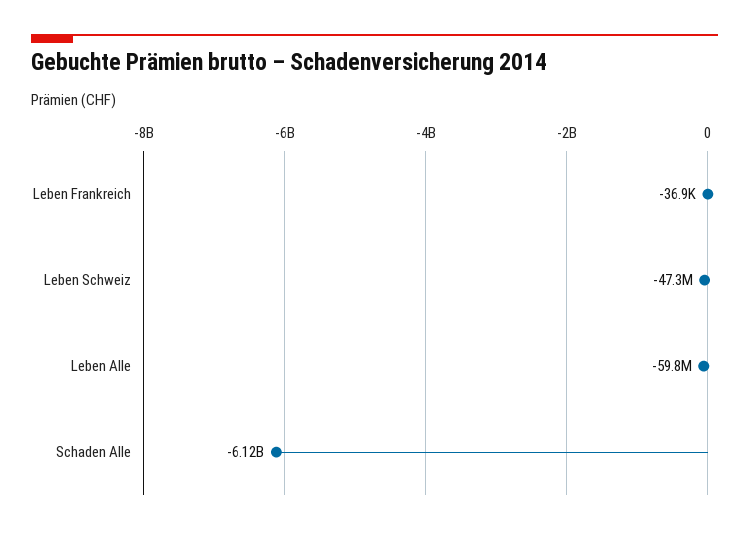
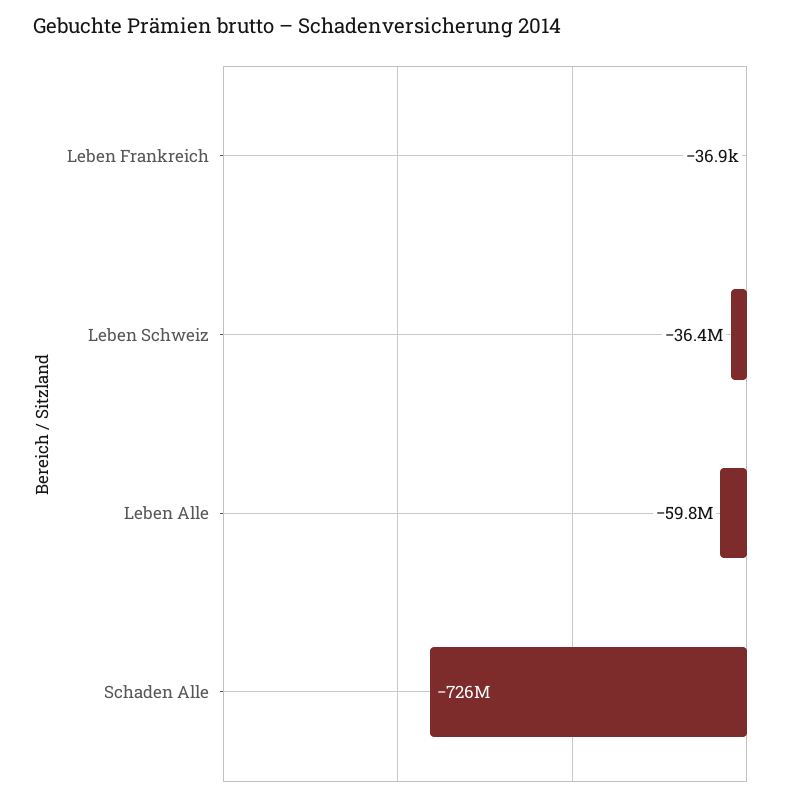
Leben Schweiz: -47300000 -> -36400000
Schaden Alle: -6120000000 -> -726000000

